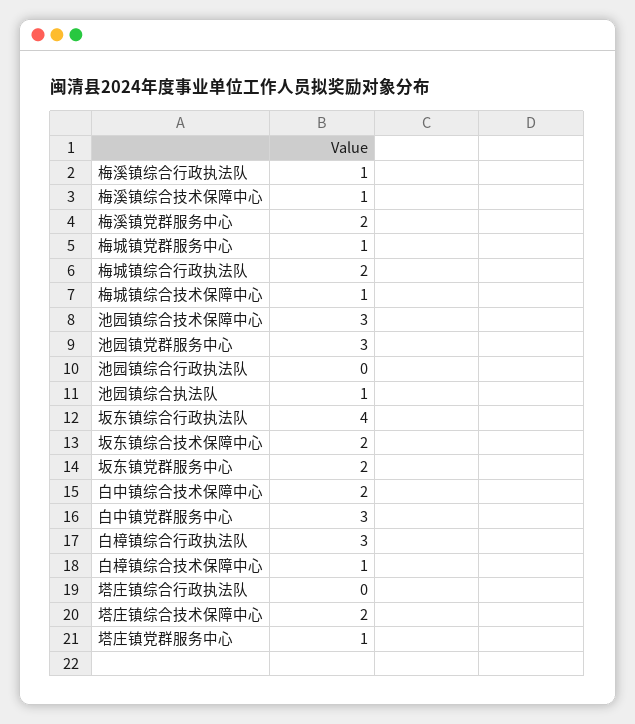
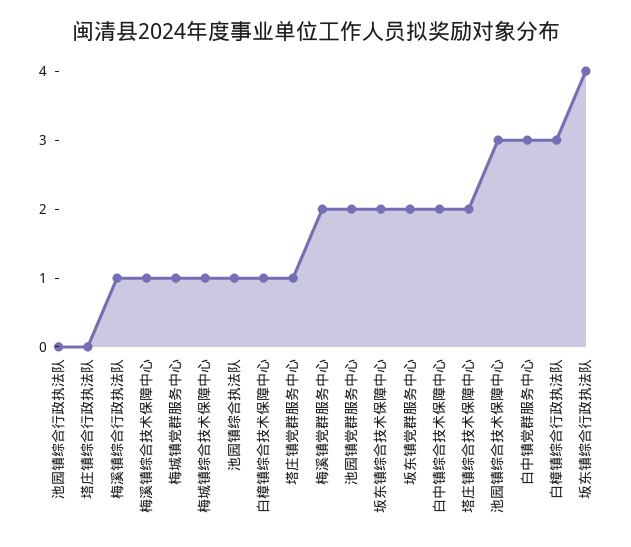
梅城镇综合行政执法队: 2 -> none
池园镇党群服务中心: 3 -> 2

